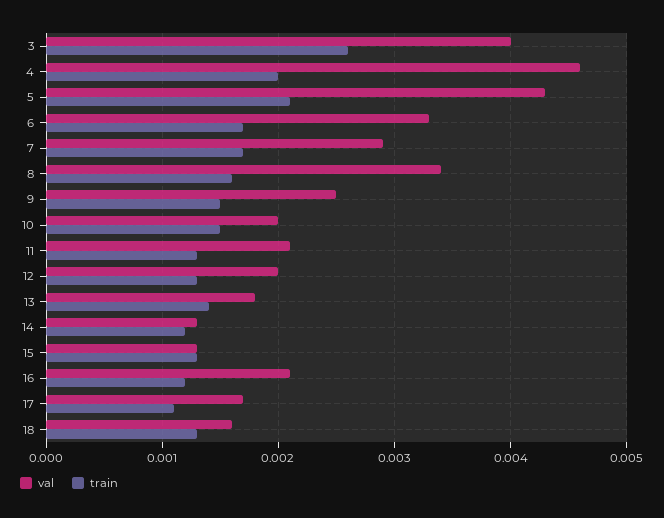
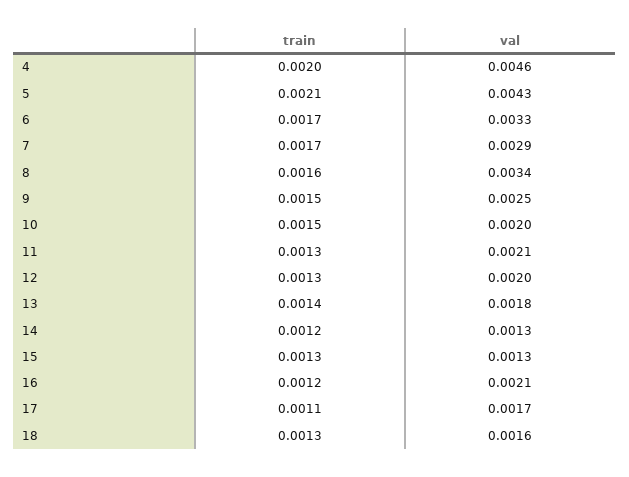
val, 3: 0.004 -> none
train, 3: 0.0026 -> none

